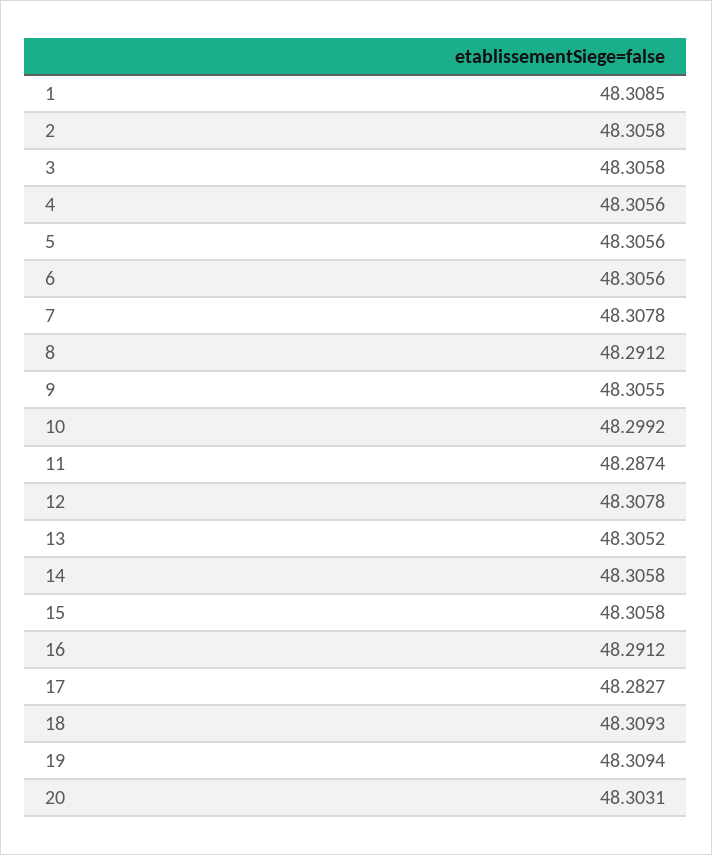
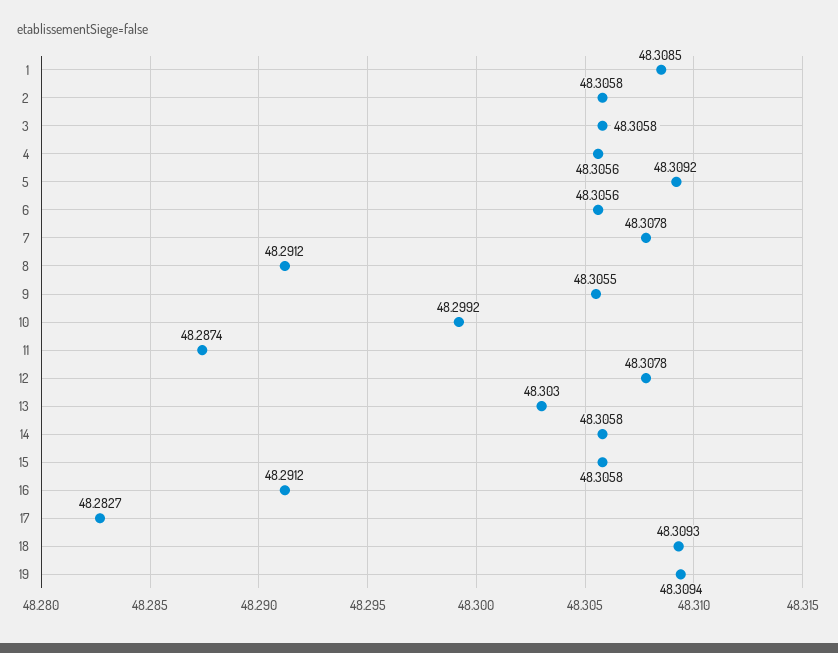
5: 48.3056 -> 48.3092
13: 48.3052 -> 48.303
20: 48.3031 -> none

